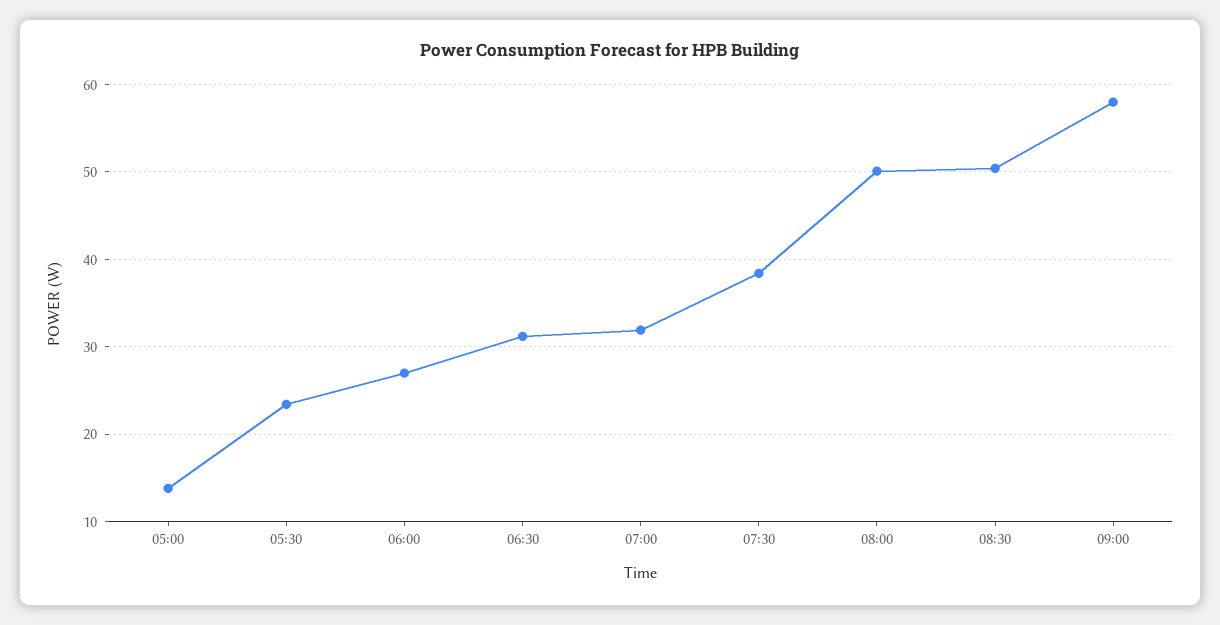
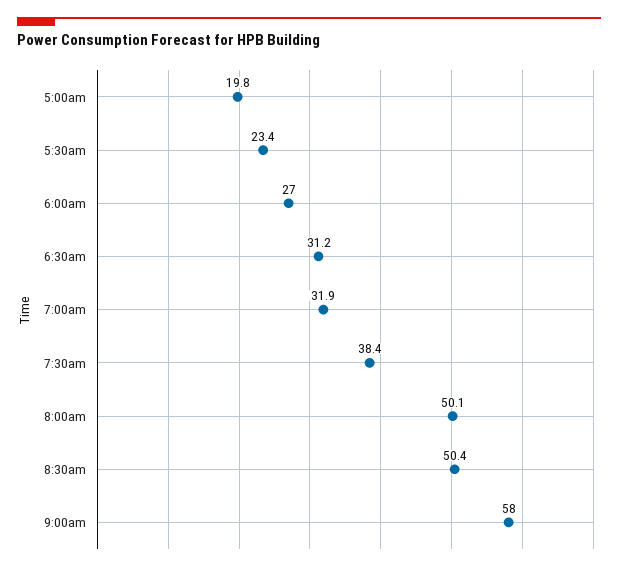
05:00: 14 -> 19.8

